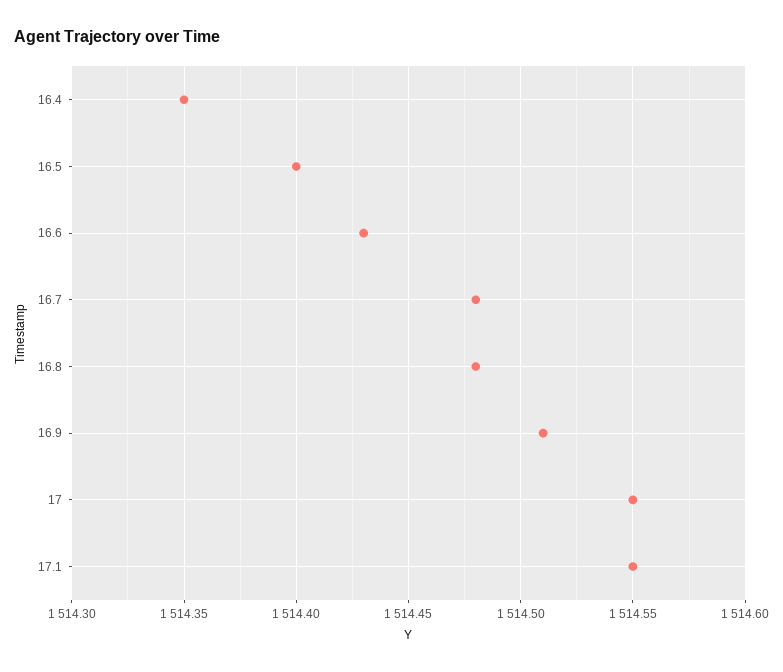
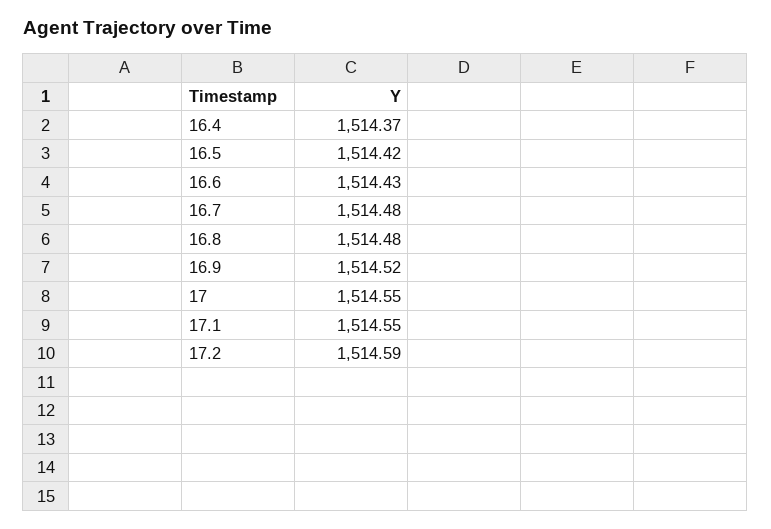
16.4: 1514.35 -> 1514.37
16.5: 1514.4 -> 1514.42
16.9: 1514.51 -> 1514.52
17.2: none -> 1514.59

